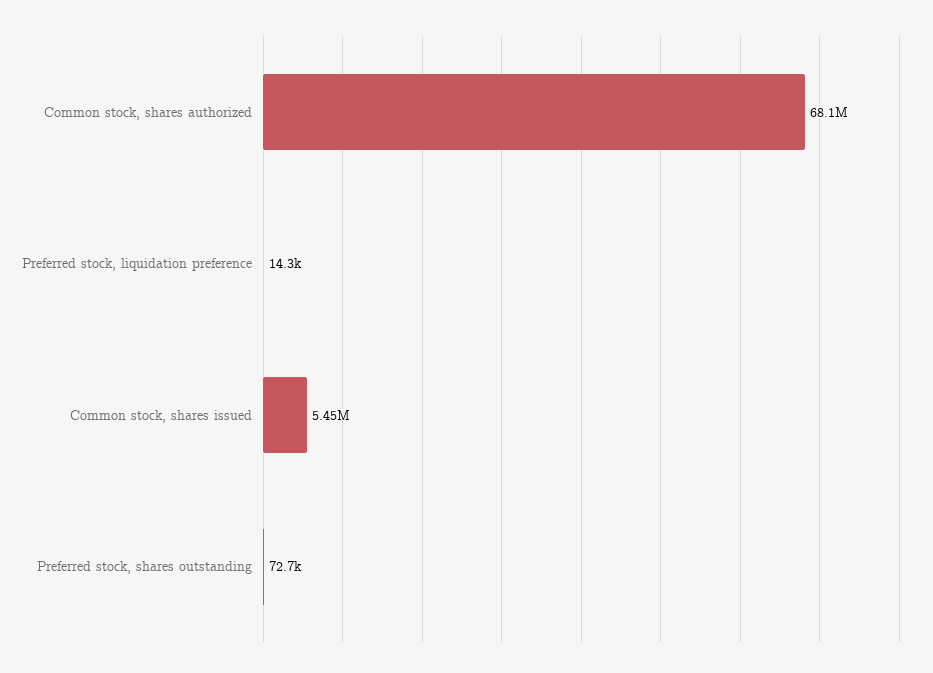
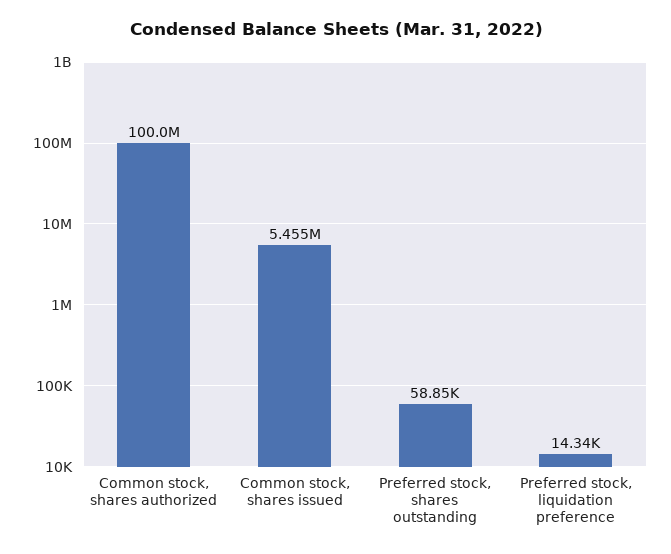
Common stock, shares authorized: 68100000 -> 100000000
Preferred stock, shares outstanding: 72700 -> 58850

